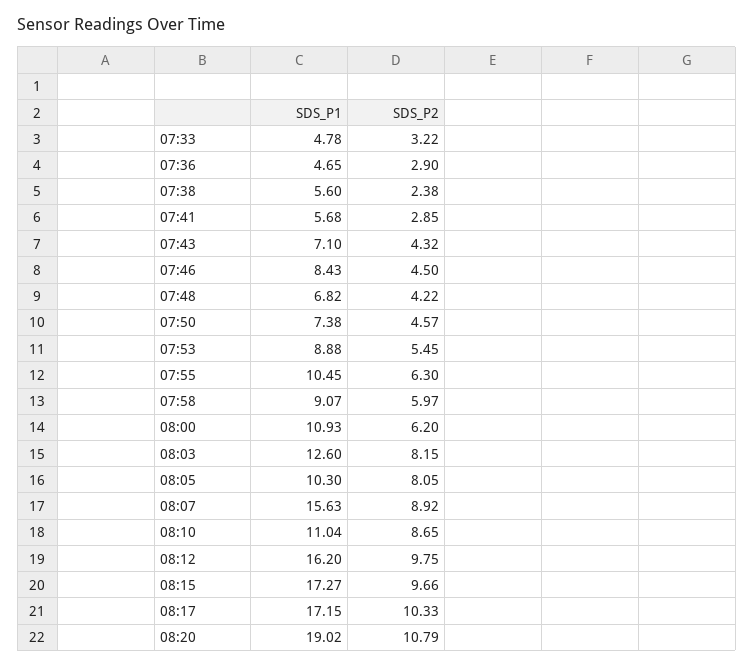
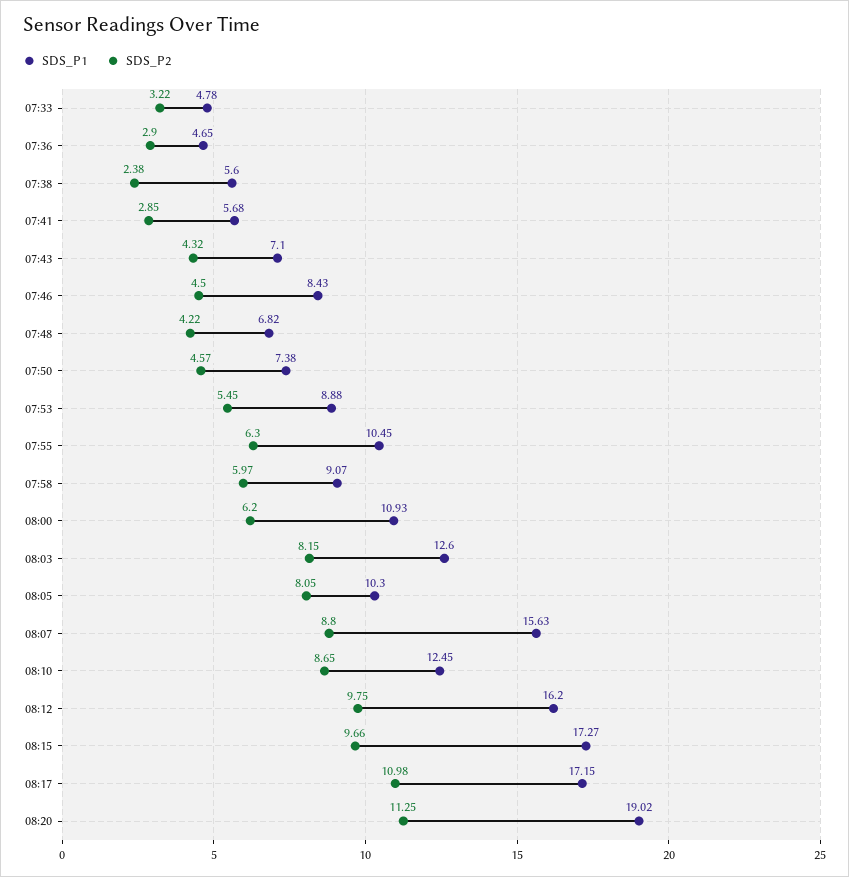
SDS_P2, 08:07: 8.92 -> 8.8
SDS_P1, 08:10: 11.04 -> 12.45
SDS_P2, 08:17: 10.33 -> 10.98
SDS_P2, 08:20: 10.79 -> 11.25

